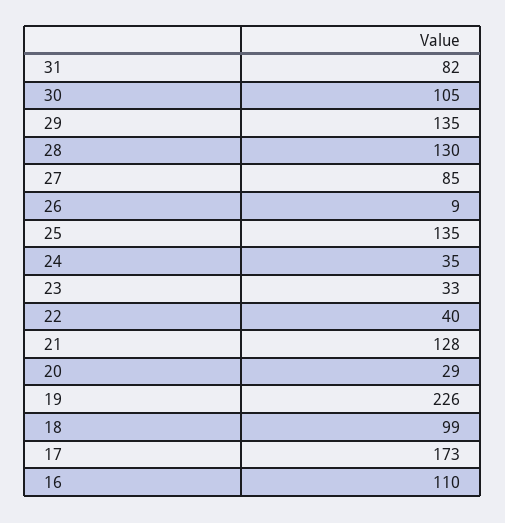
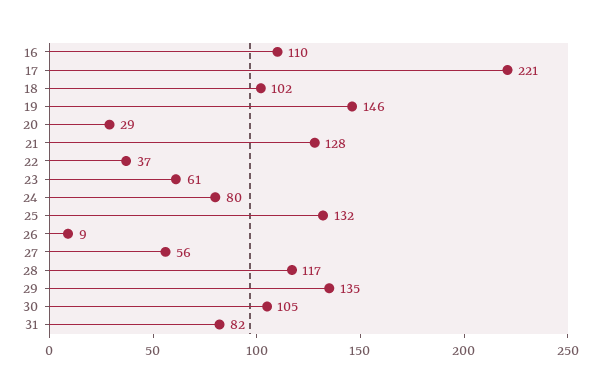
28: 130 -> 117
27: 85 -> 56
25: 135 -> 132
24: 35 -> 80
23: 33 -> 61
22: 40 -> 37
19: 226 -> 146
18: 99 -> 102
17: 173 -> 221

